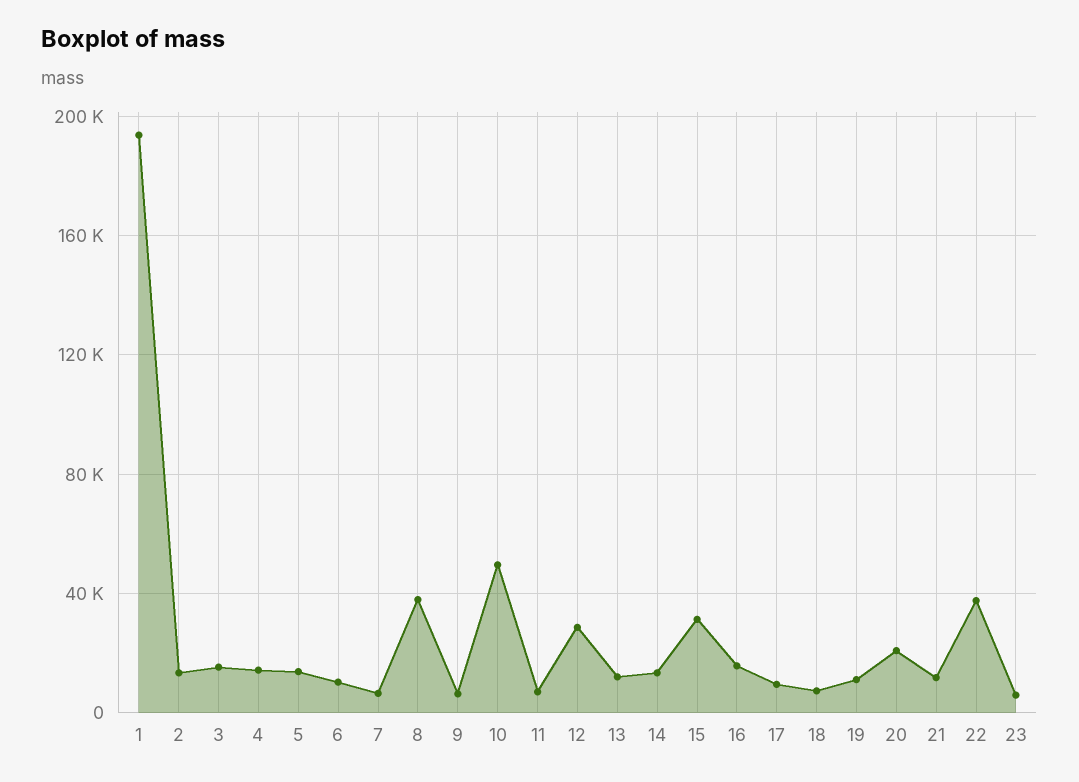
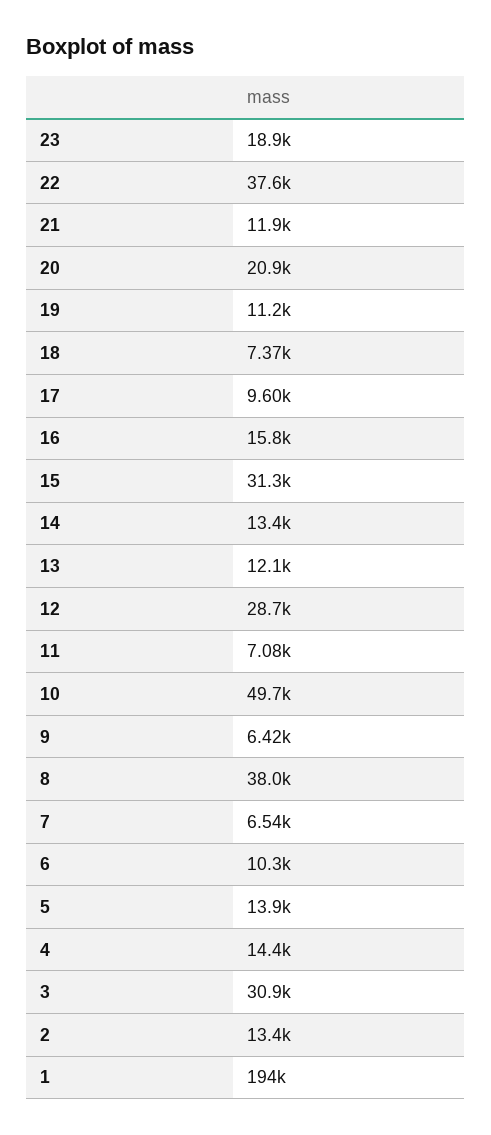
3: 15000 -> 30900
23: 5000 -> 18900

